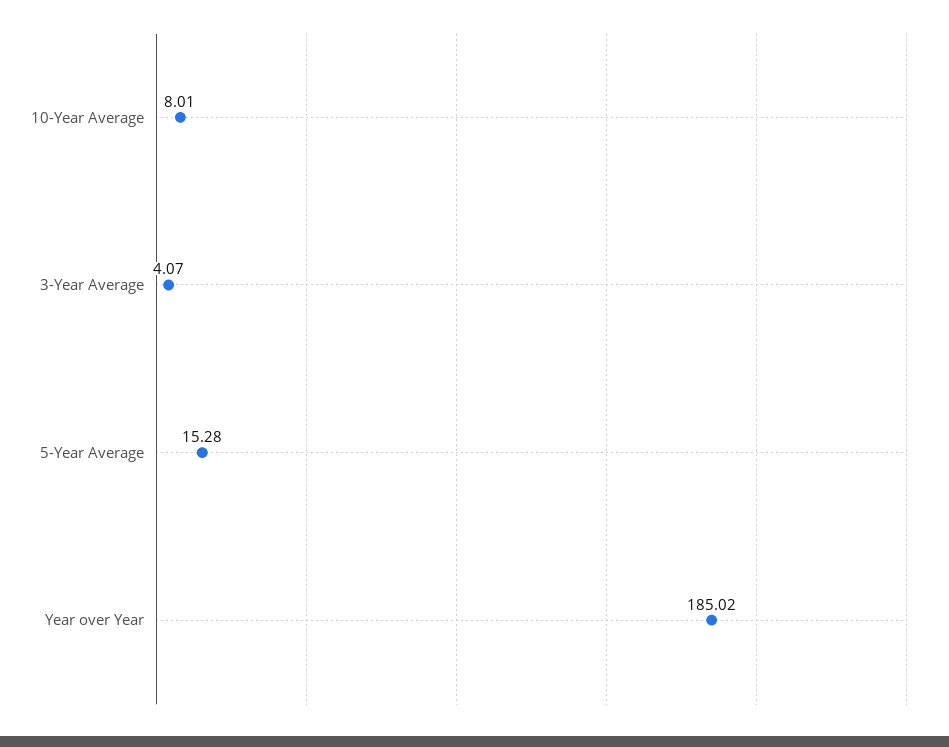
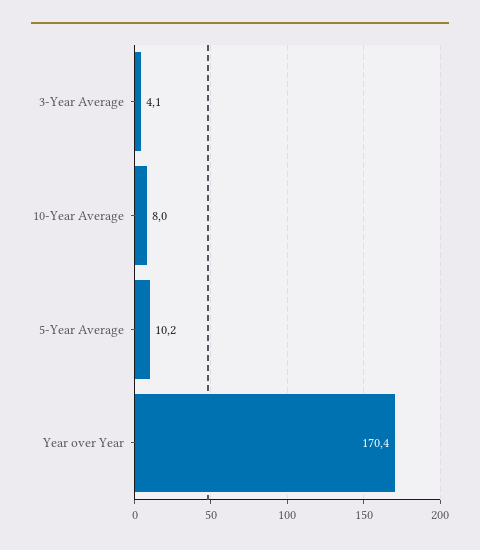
5-Year Average: 15.28 -> 10.2
Year over Year: 185.02 -> 170.4

